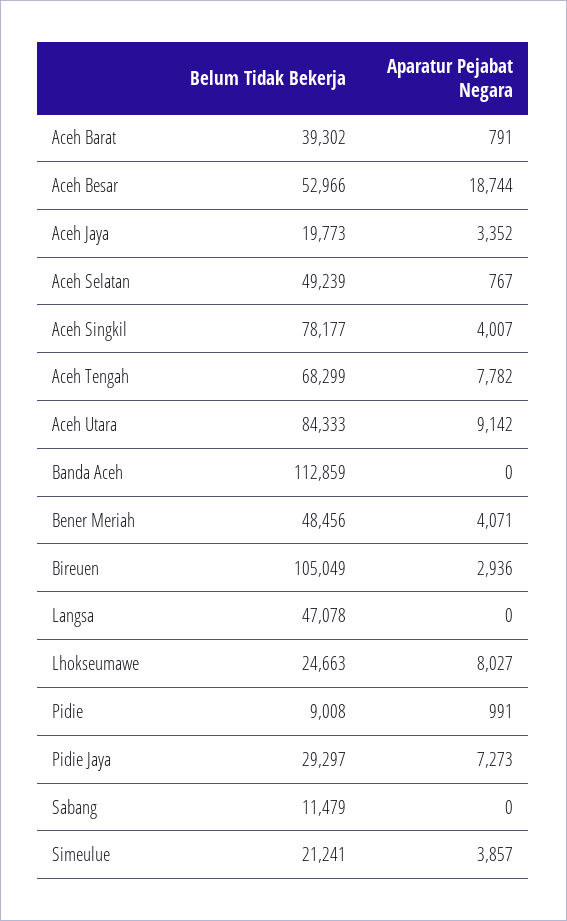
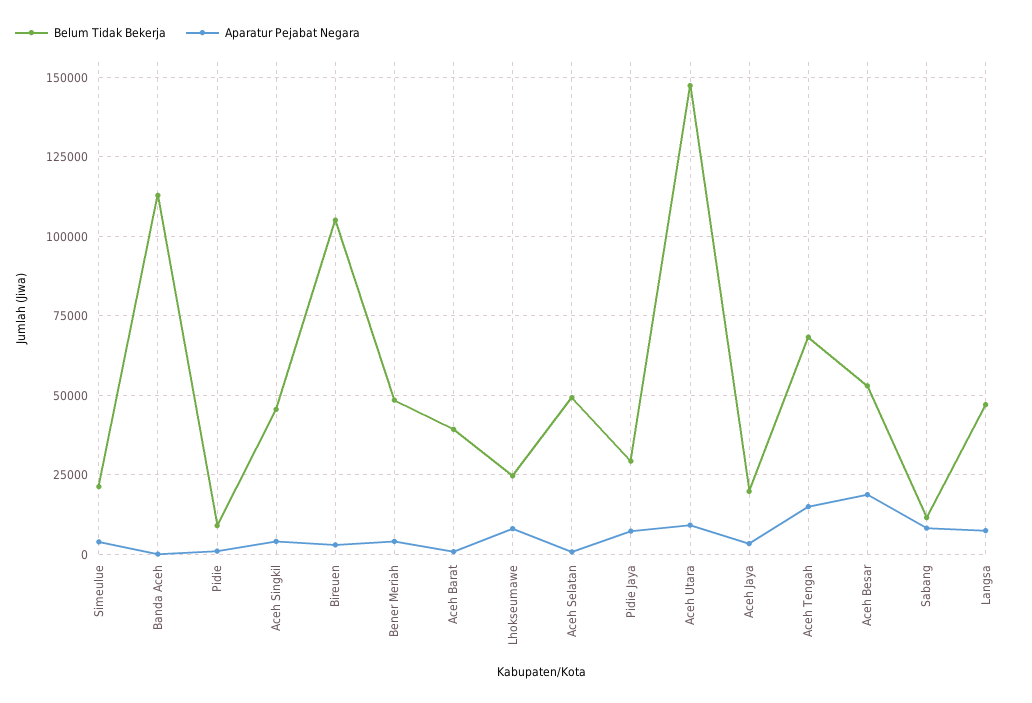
Belum Tidak Bekerja, Aceh Singkil: 78177 -> 45000
Aparatur Pejabat Negara, Aceh Tengah: 7782 -> 15000
Belum Tidak Bekerja, Aceh Utara: 84333 -> 147500
Aparatur Pejabat Negara, Langsa: 0 -> 7500
Aparatur Pejabat Negara, Sabang: 0 -> 7500

